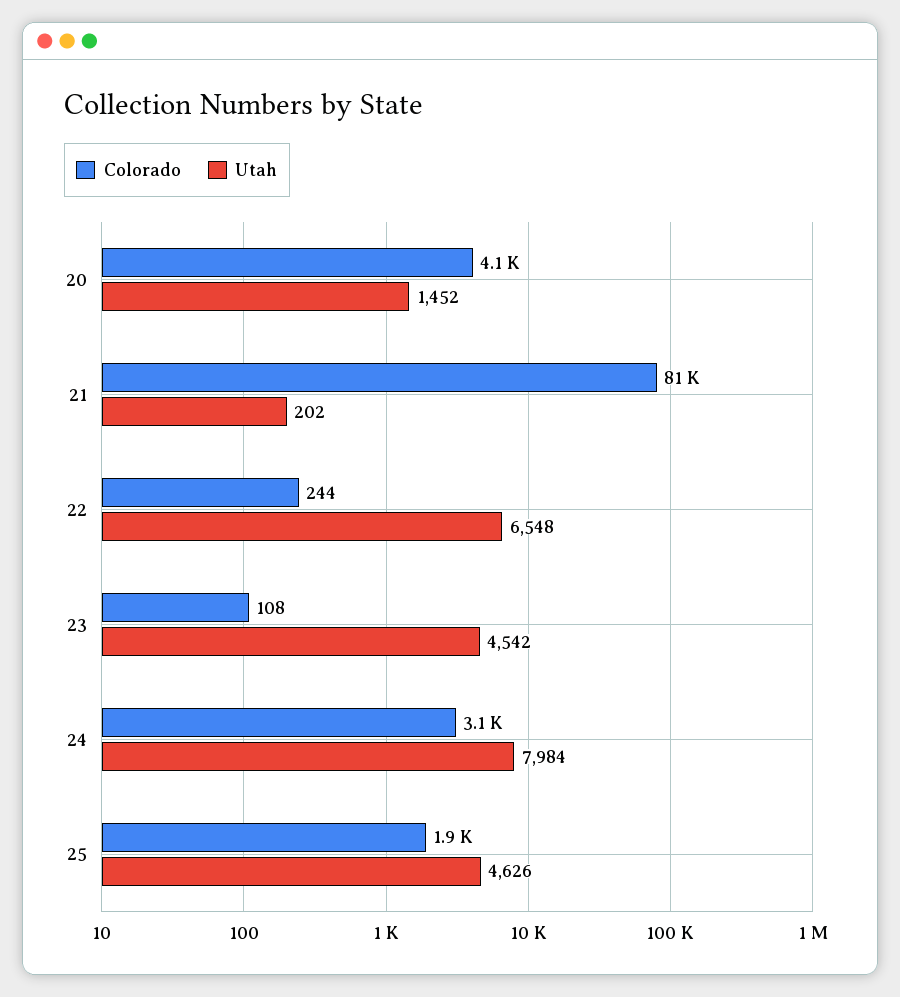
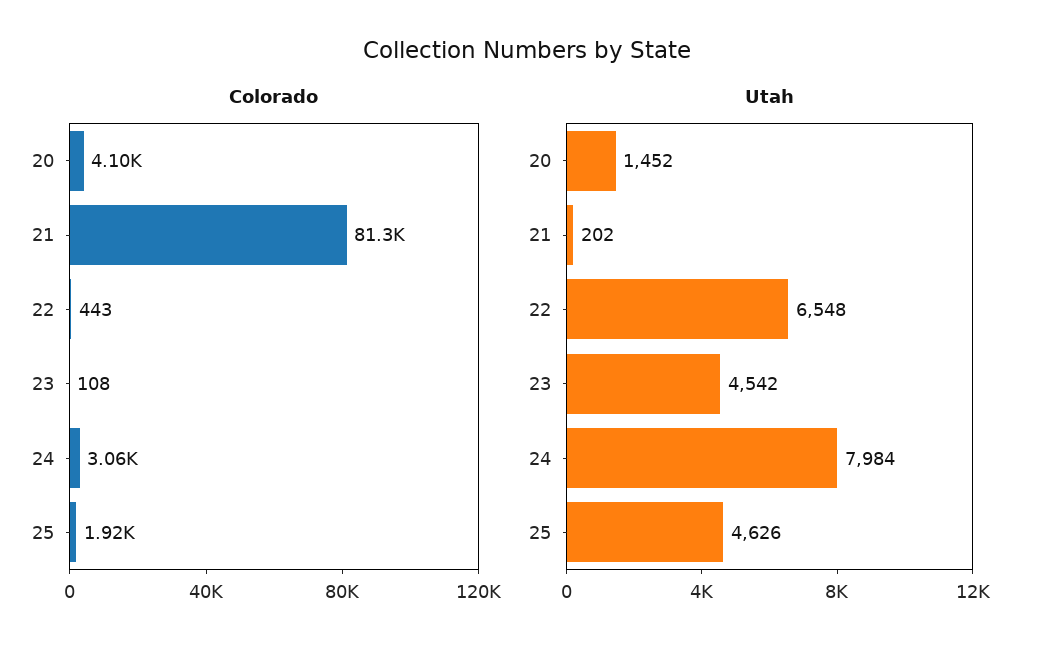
Colorado, 22: 244 -> 443

